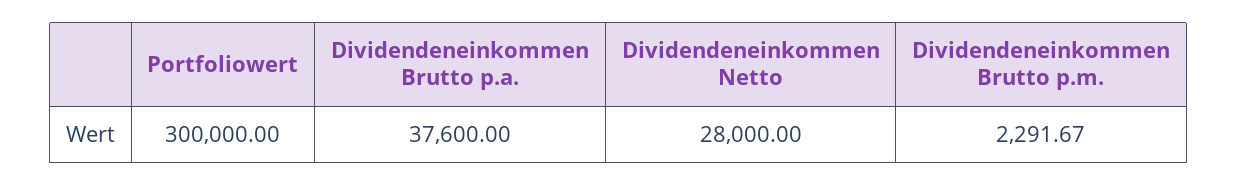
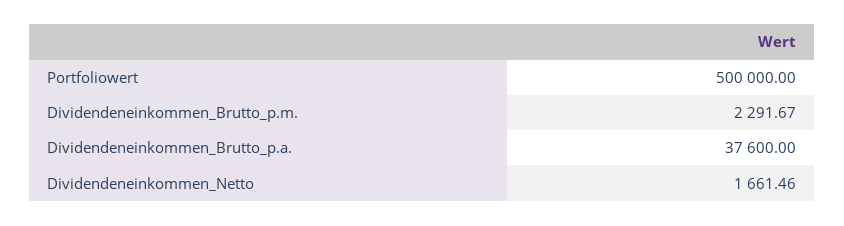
Portfoliowert: 300000 -> 500000
Dividendeneinkommen Netto: 28000 -> 1661.46

